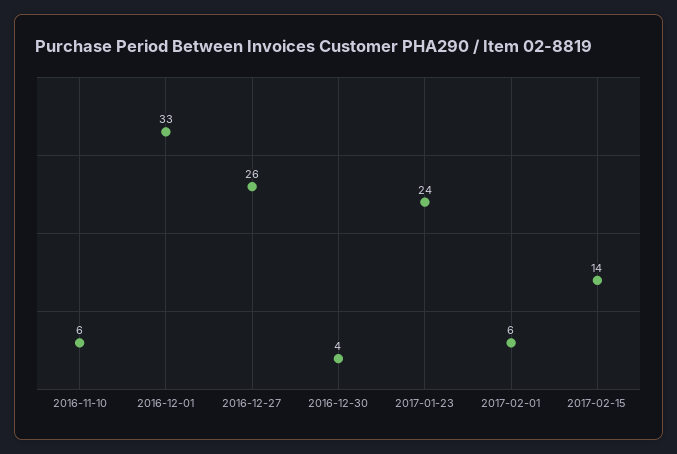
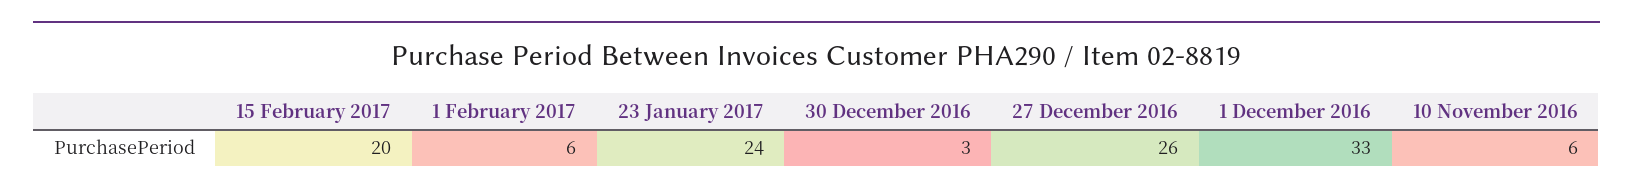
2016-12-30: 4 -> 3
2017-02-15: 14 -> 20

